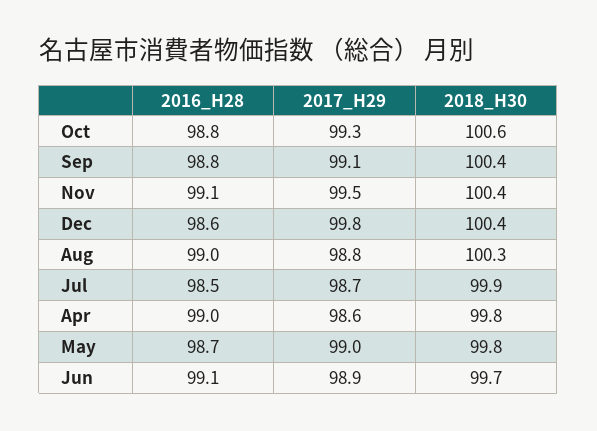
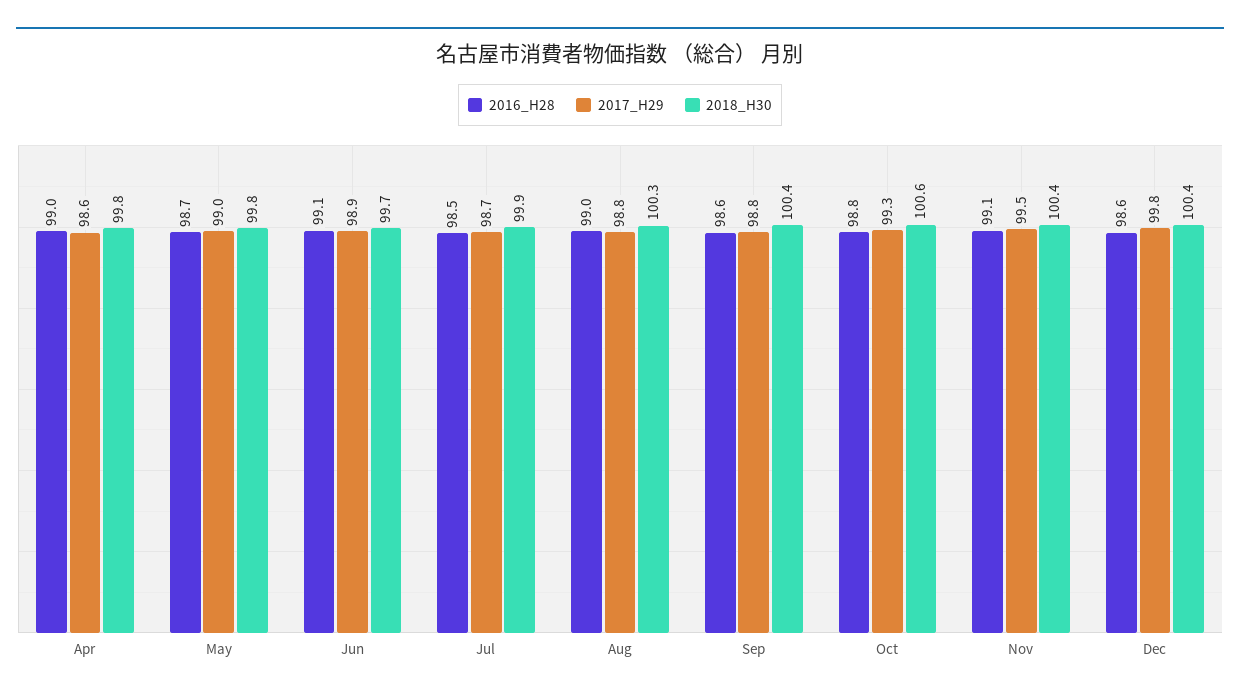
2016_H28, Sep: 98.8 -> 98.6
2017_H29, Sep: 99.1 -> 98.8

